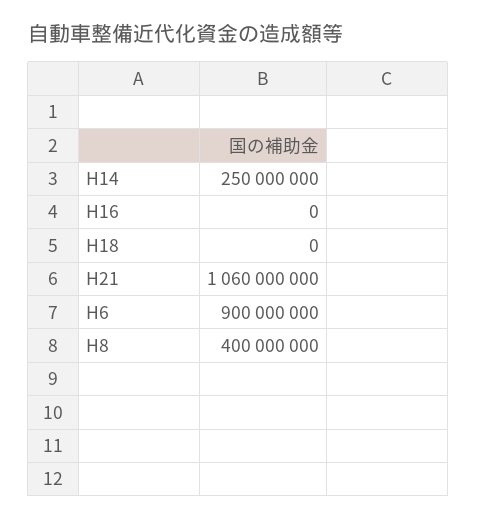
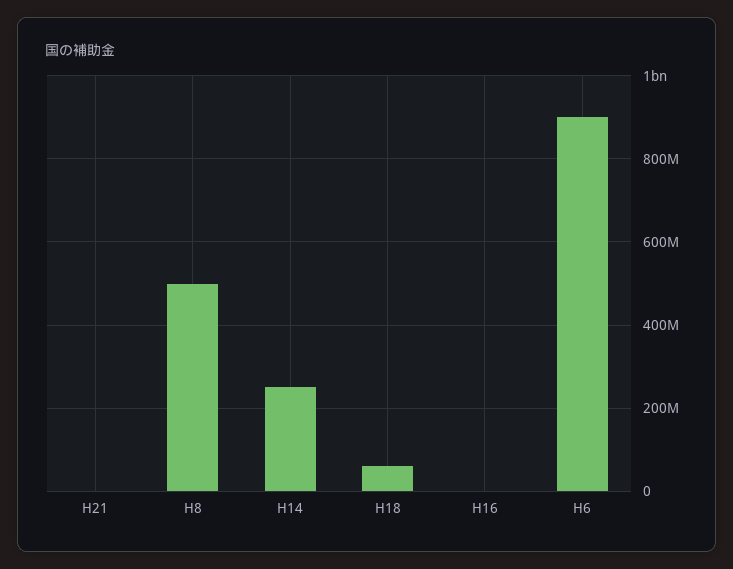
H18: 0 -> 60000000
H21: 1060000000 -> 0
H8: 400000000 -> 500000000

